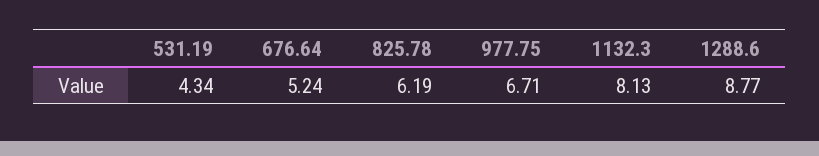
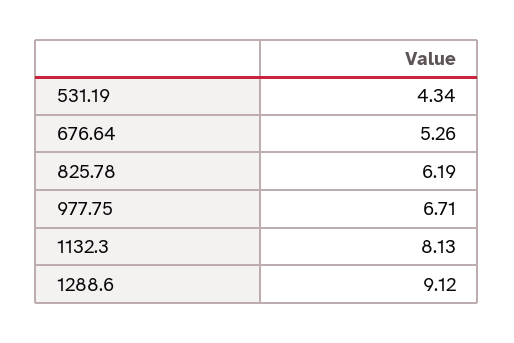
676.64: 5.24 -> 5.26
1288.6: 8.77 -> 9.12

